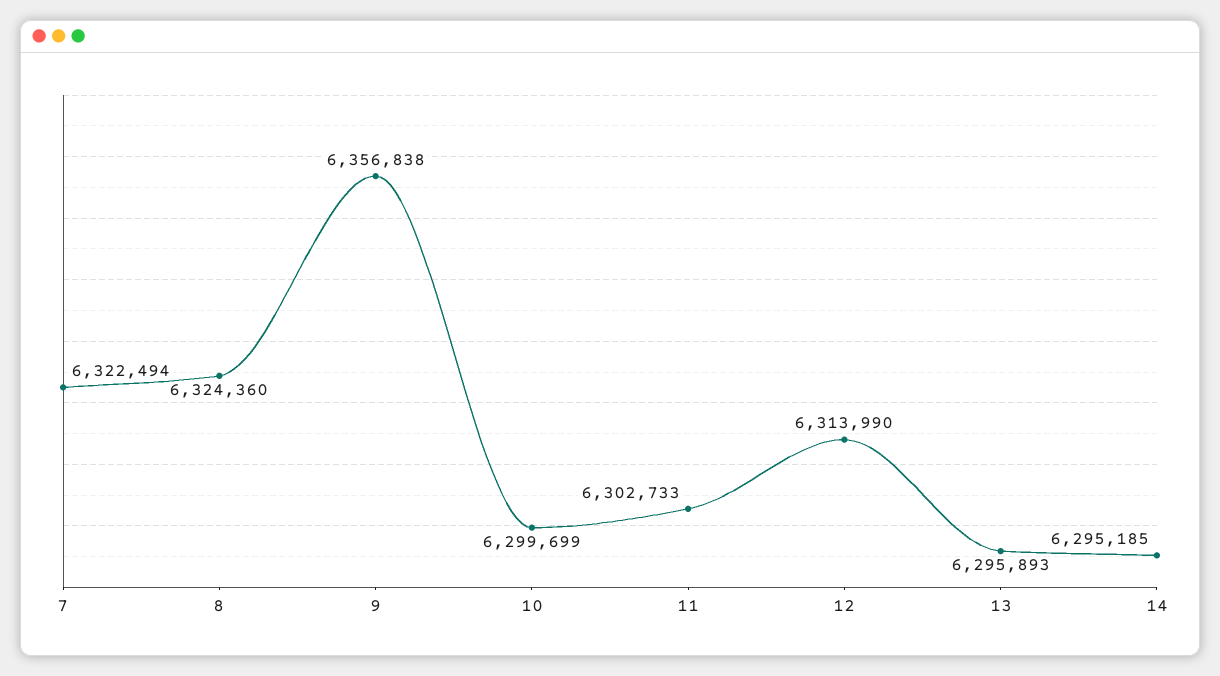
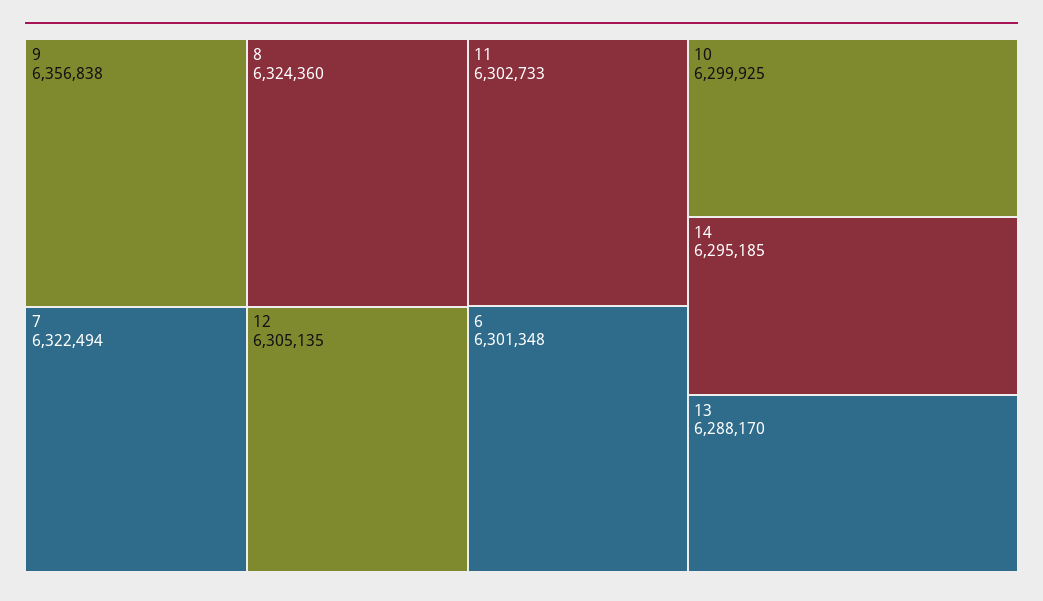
10: 6299699 -> 6299925
12: 6313990 -> 6305135
13: 6295893 -> 6288170
6: none -> 6301348

